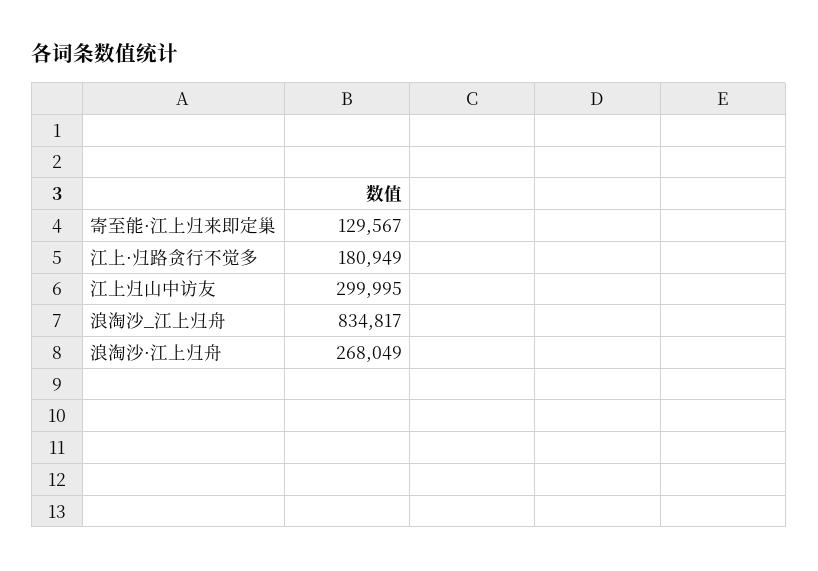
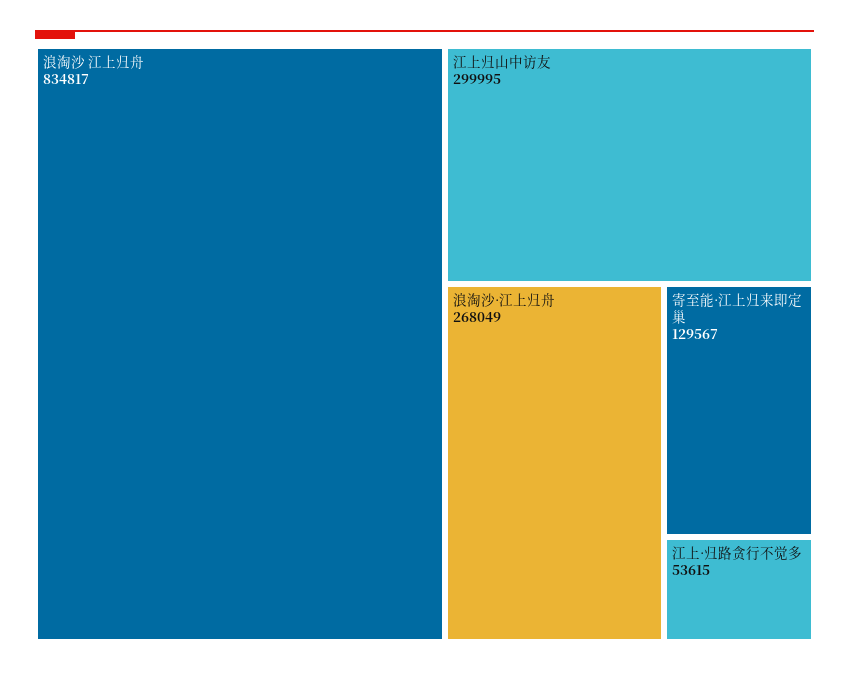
江上·归路贪行不觉多: 180949 -> 53615

